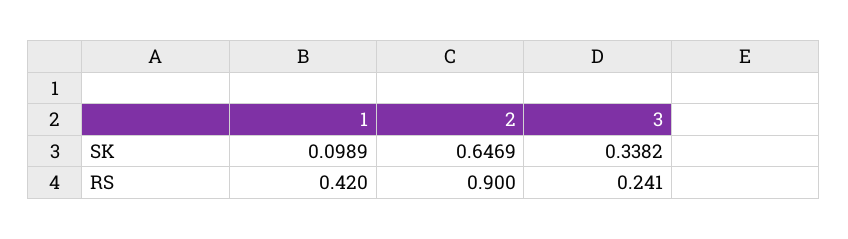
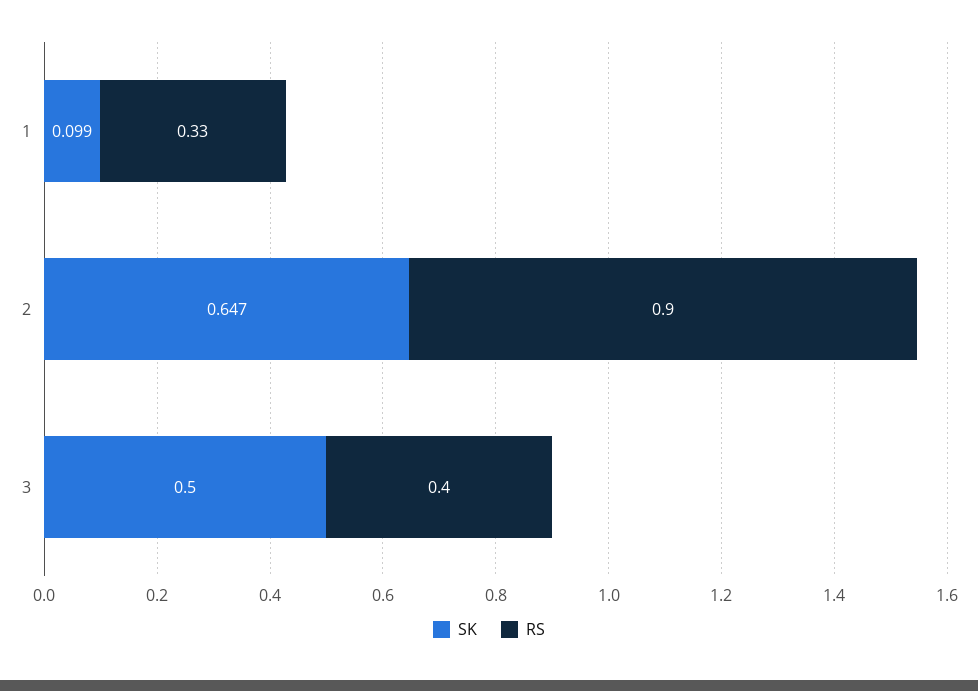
SK, 3: 0.3382 -> 0.5
RS, 1: 0.42 -> 0.33
RS, 3: 0.241 -> 0.4

